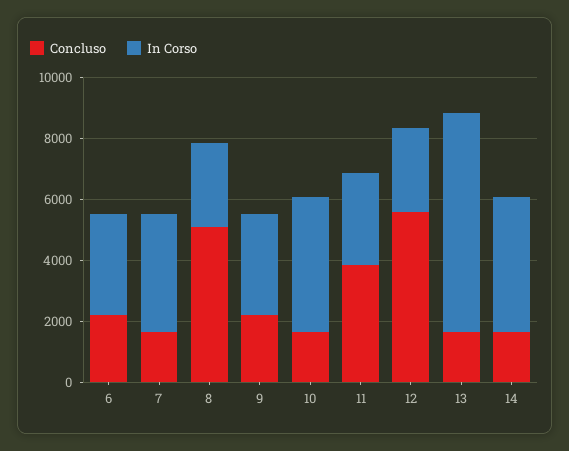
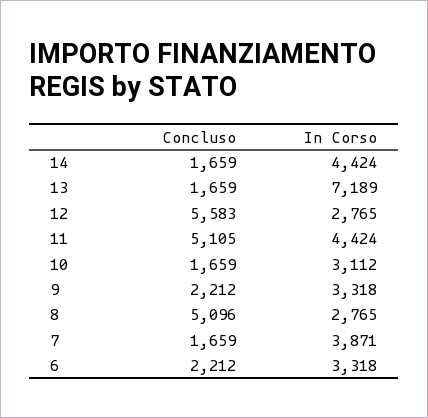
In Corso, 10: 4500 -> 3112
Concluso, 11: 4000 -> 5105
In Corso, 11: 3000 -> 4424

